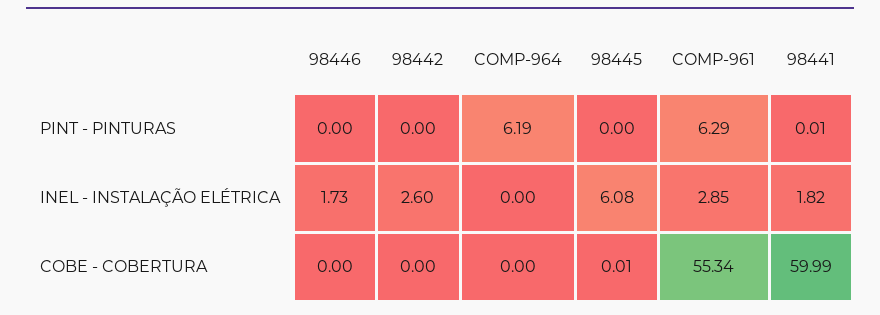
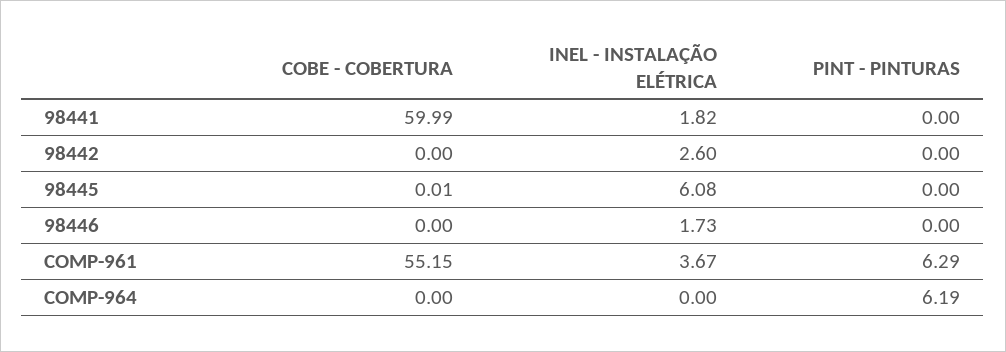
98441, PINT - PINTURAS: 0.01 -> 0
COMP-961, INEL - INSTALAÇÃO ELÉTRICA: 2.85 -> 3.67
COMP-961, COBE - COBERTURA: 55.34 -> 55.15

